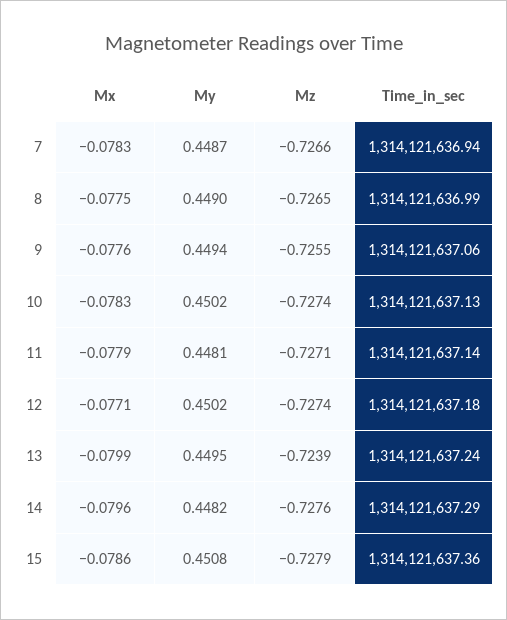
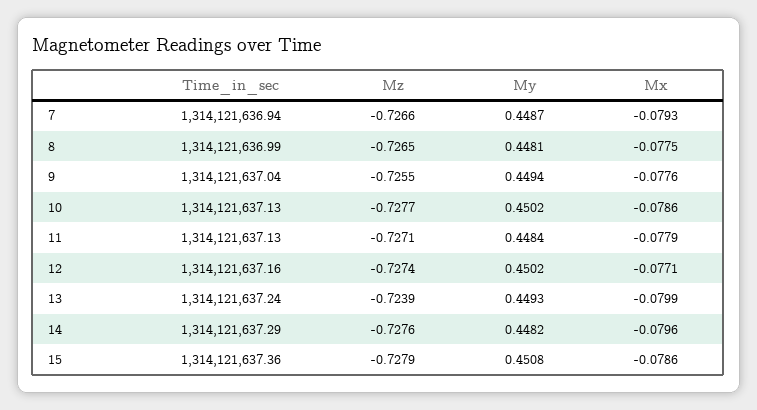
Mx, 7: -0.0783 -> -0.0793
My, 8: 0.449 -> 0.4481
Time_in_sec, 9: 1314121637.06 -> 1314121637.04
Mx, 10: -0.0783 -> -0.0786
Mz, 10: -0.7274 -> -0.7277
My, 11: 0.4481 -> 0.4484
Time_in_sec, 11: 1314121637.14 -> 1314121637.13
Time_in_sec, 12: 1314121637.18 -> 1314121637.16
My, 13: 0.4495 -> 0.4493

